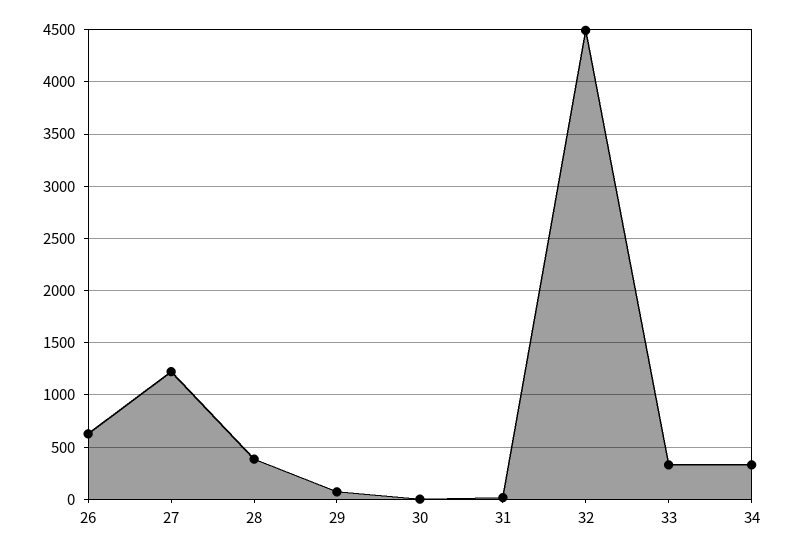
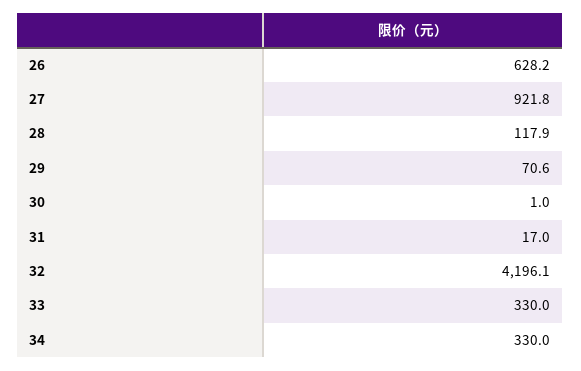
27: 1200 -> 921.8
28: 400 -> 117.9
32: 4500 -> 4196.1

